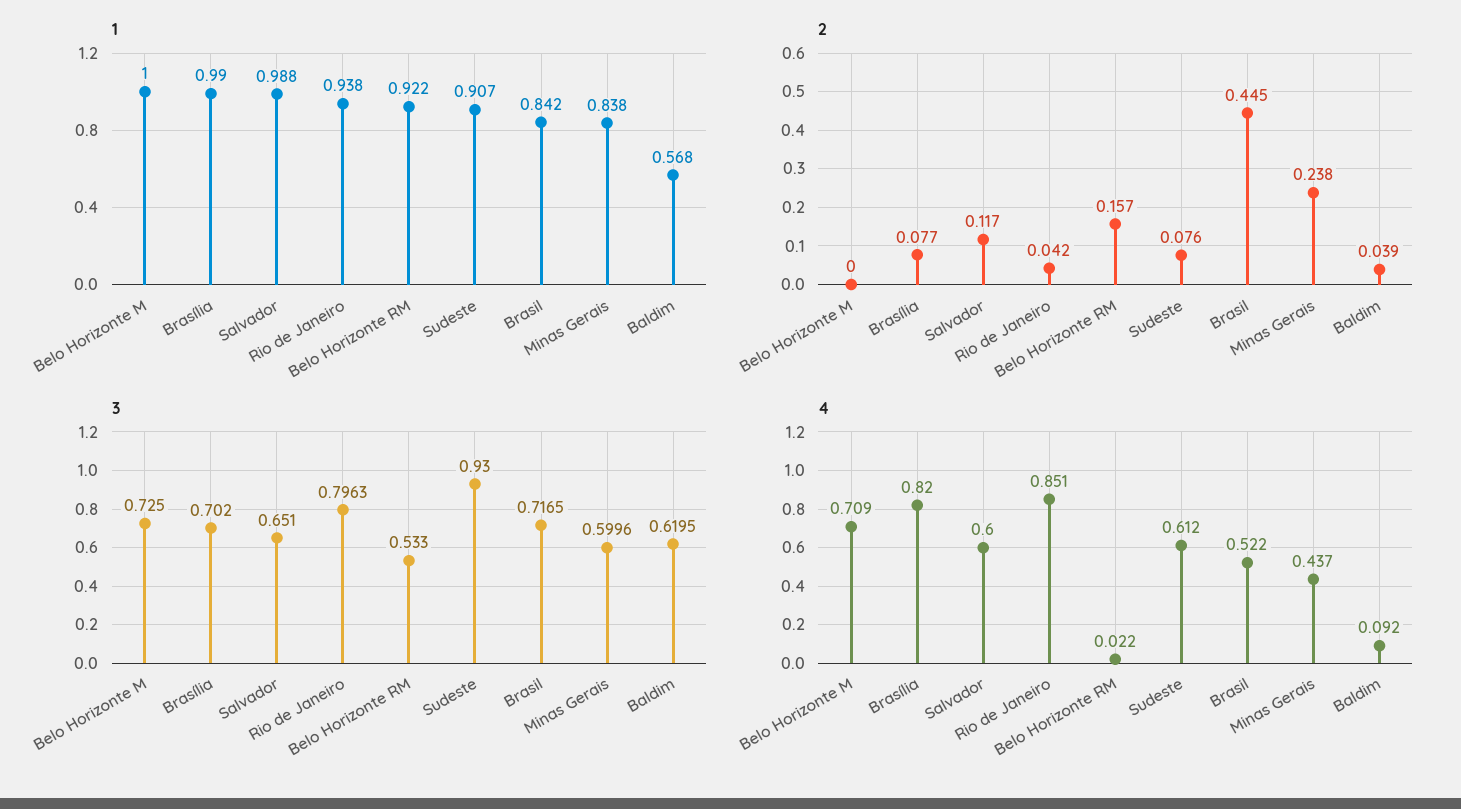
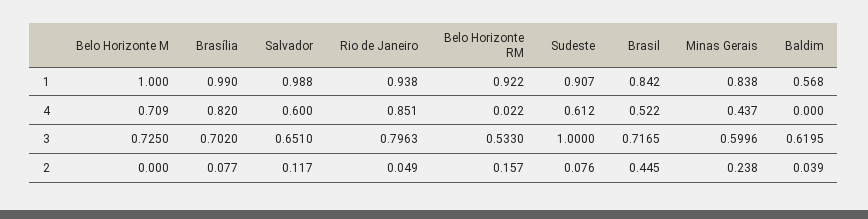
2, Rio de Janeiro: 0.042 -> 0.049
3, Sudeste: 0.93 -> 1
4, Baldim: 0.092 -> 0

